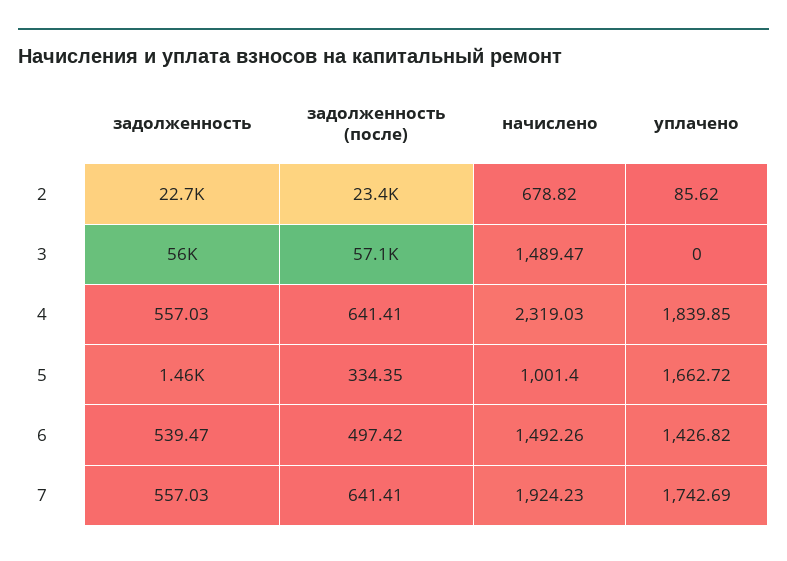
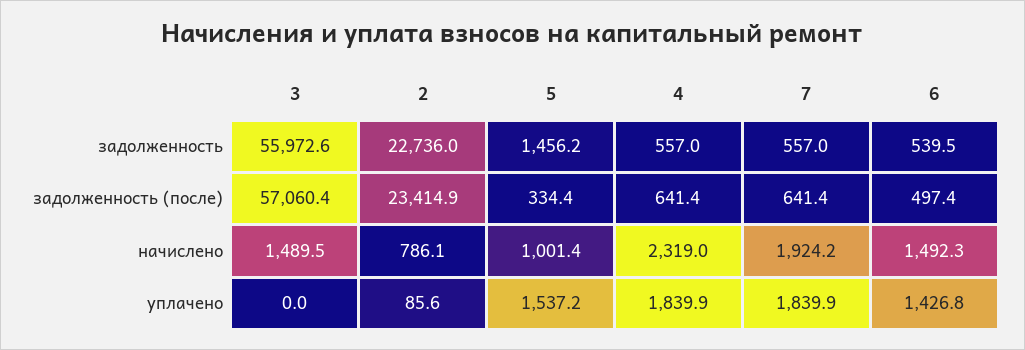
начислено, 2: 678.82 -> 786.1
уплачено, 5: 1662.72 -> 1537.2
уплачено, 7: 1742.69 -> 1839.9

